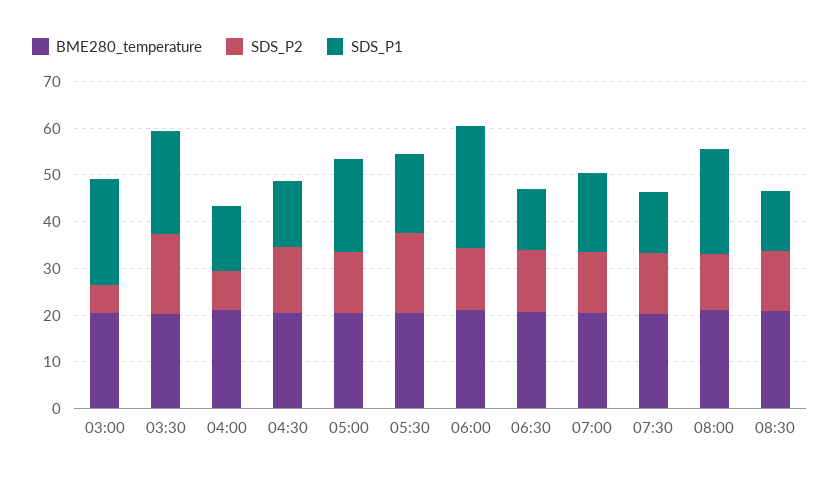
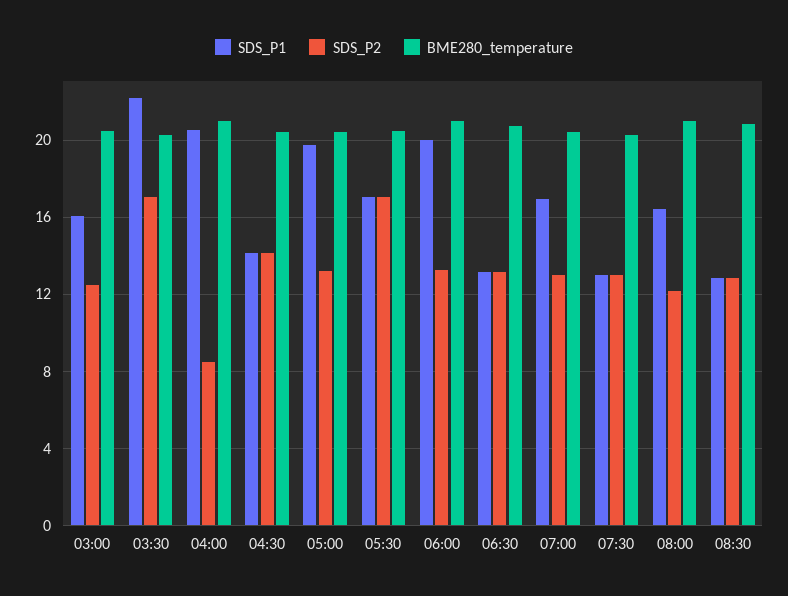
SDS_P2, 03:00: 6 -> 12.5
SDS_P1, 03:00: 22 -> 16
SDS_P1, 04:00: 14 -> 20.5
SDS_P1, 06:00: 26 -> 20
SDS_P1, 08:00: 22 -> 16.5

